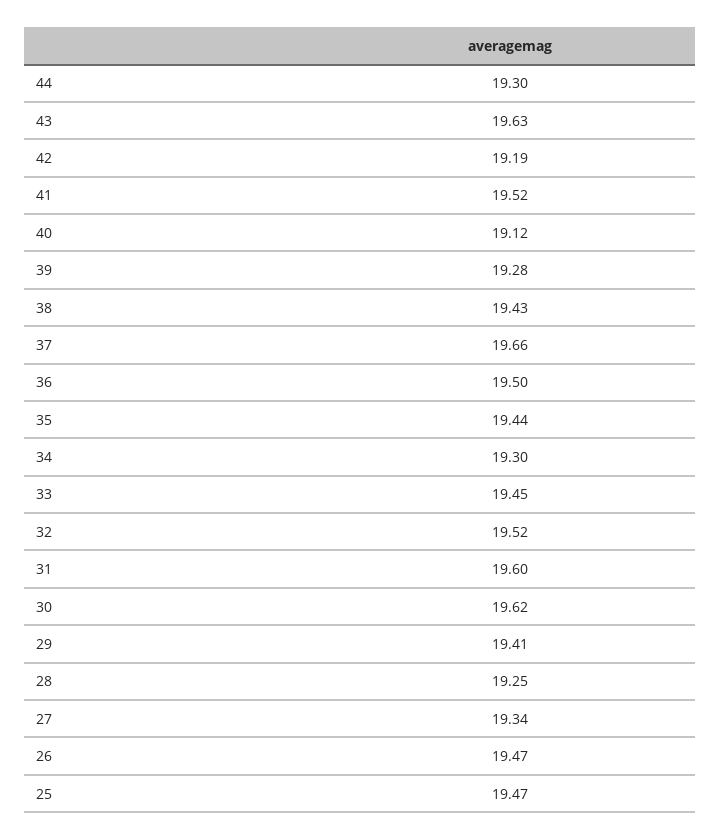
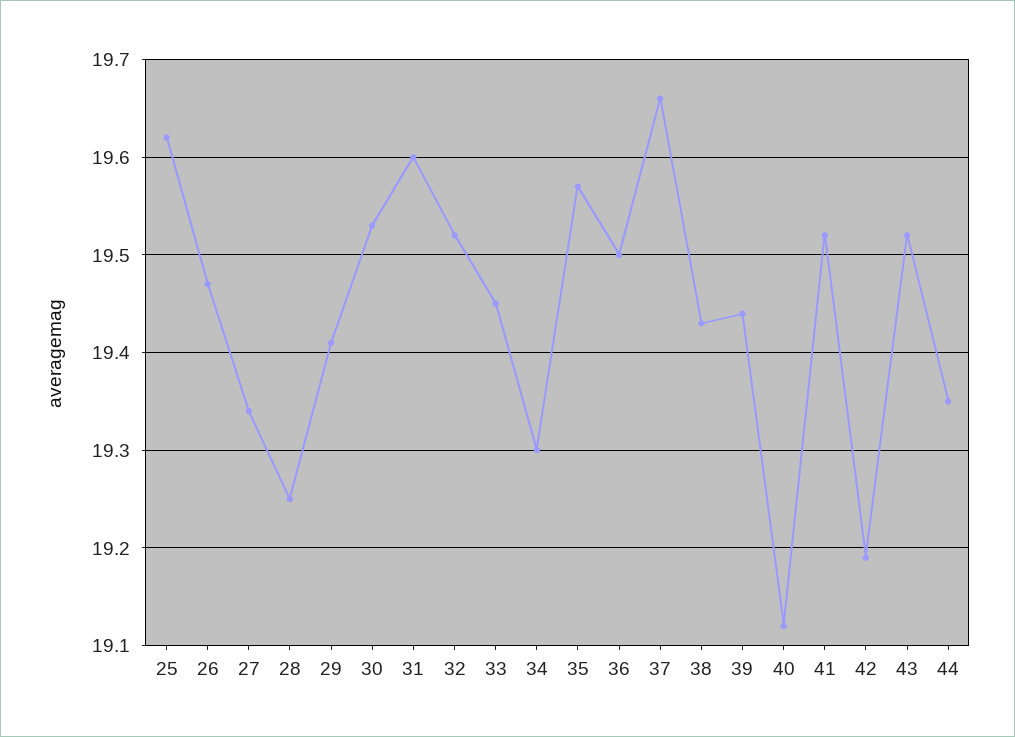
44: 19.3 -> 19.35
43: 19.63 -> 19.52
39: 19.28 -> 19.44
35: 19.44 -> 19.57
30: 19.62 -> 19.53
25: 19.47 -> 19.62

